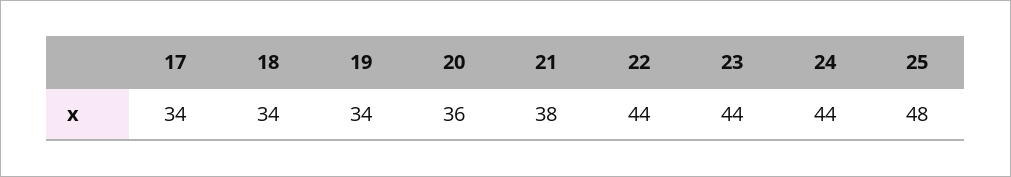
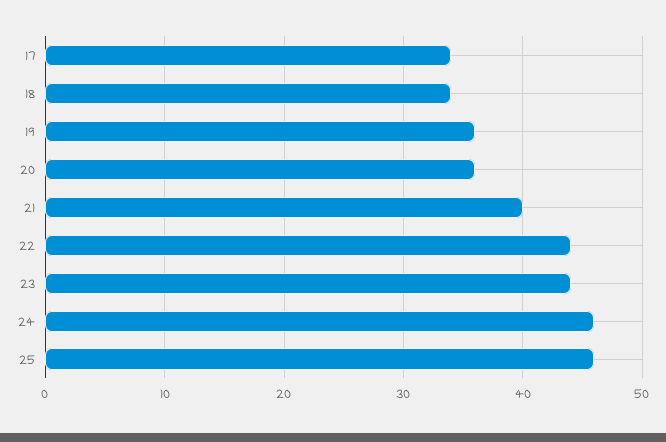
19: 34 -> 36
21: 38 -> 40
24: 44 -> 46
25: 48 -> 46

